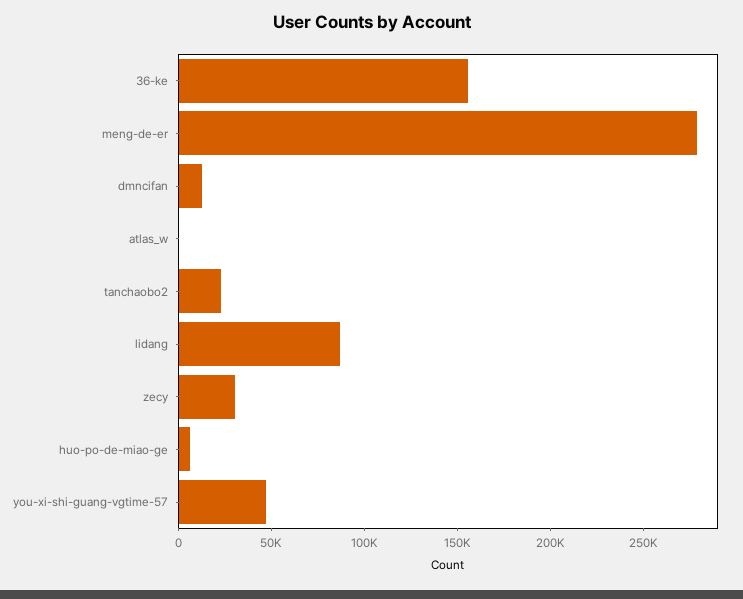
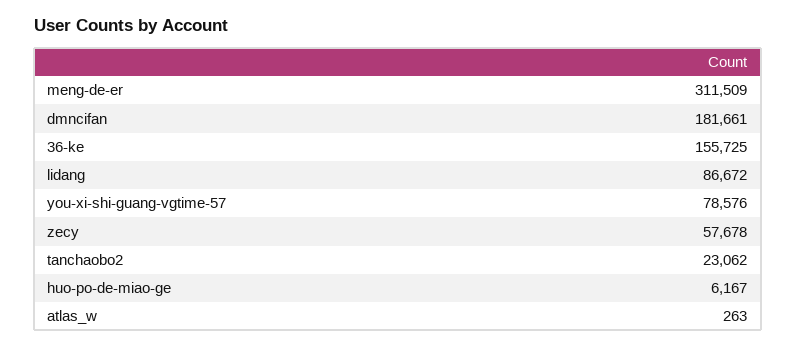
meng-de-er: 280000 -> 311509
dmncifan: 10000 -> 181661
zecy: 30000 -> 57678
you-xi-shi-guang-vgtime-57: 50000 -> 78576

